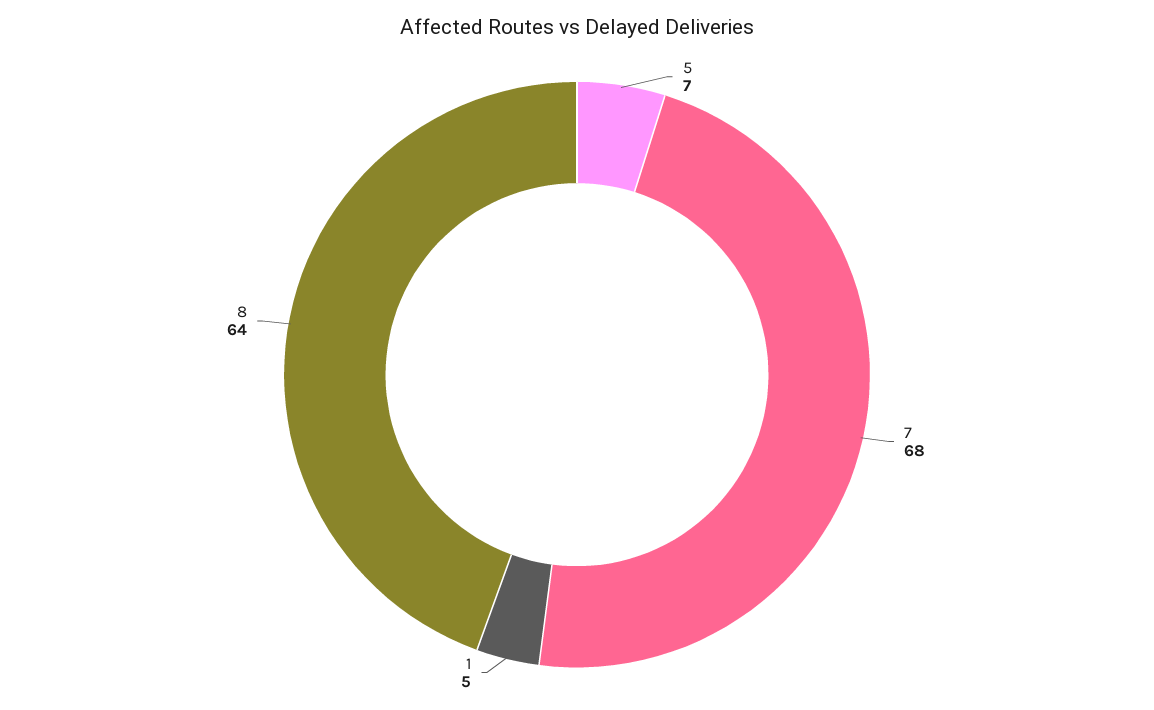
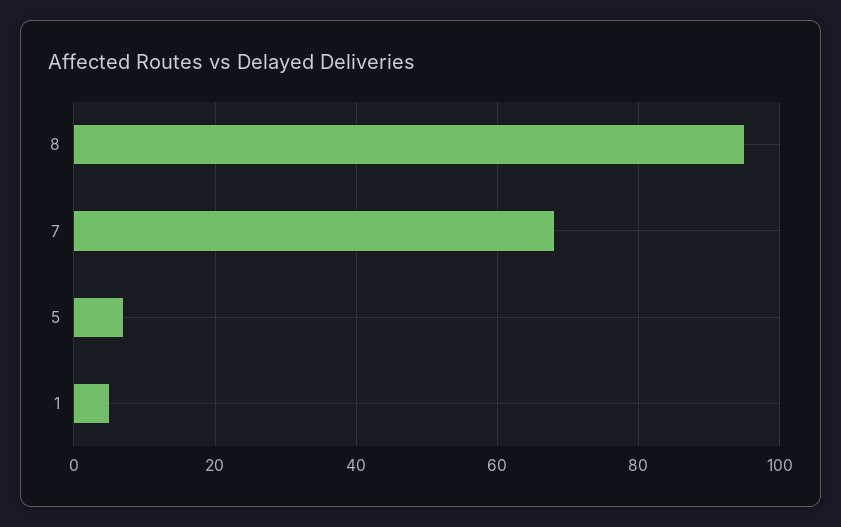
8: 64 -> 95

